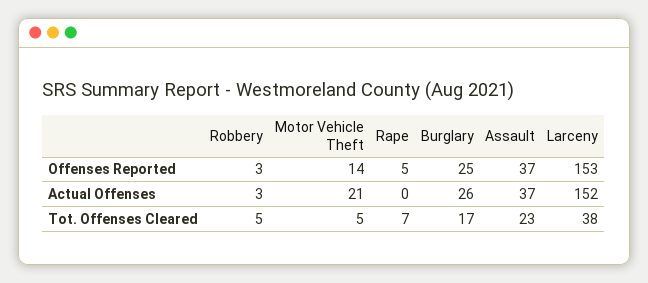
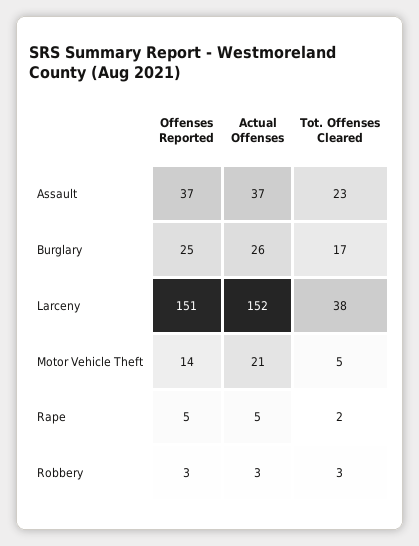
Larceny, Offenses Reported: 153 -> 151
Rape, Actual Offenses: 0 -> 5
Robbery, Tot. Offenses Cleared: 5 -> 3
Rape, Tot. Offenses Cleared: 7 -> 2

